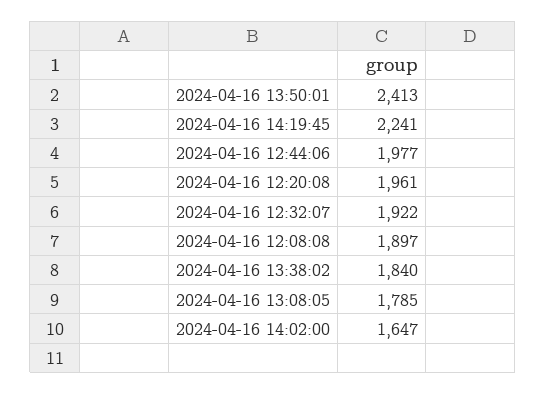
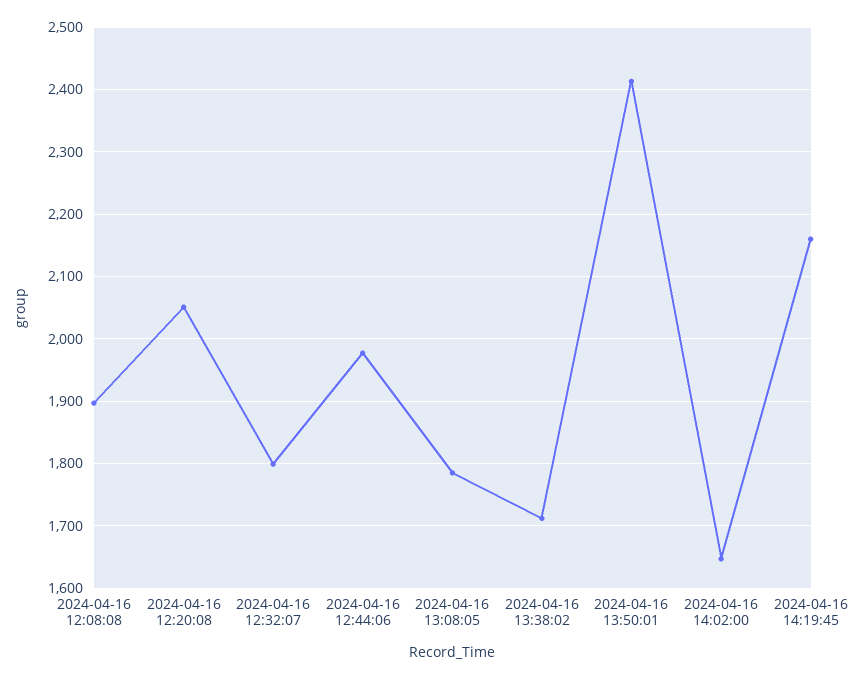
2024-04-16 14:19:45: 2241 -> 2160
2024-04-16 12:20:08: 1961 -> 2050
2024-04-16 12:32:07: 1922 -> 1800
2024-04-16 13:38:02: 1840 -> 1710

